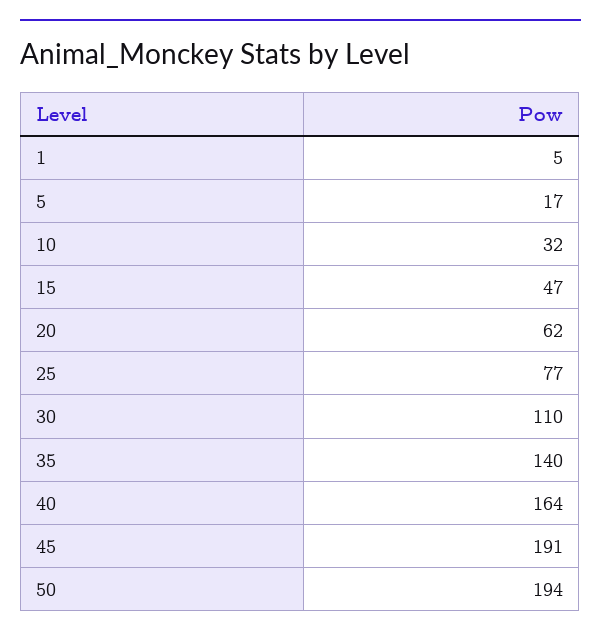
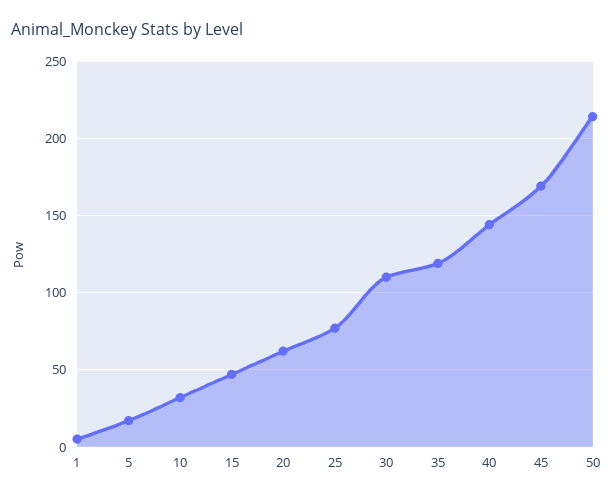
35: 140 -> 120
40: 164 -> 145
45: 191 -> 170
50: 194 -> 215

